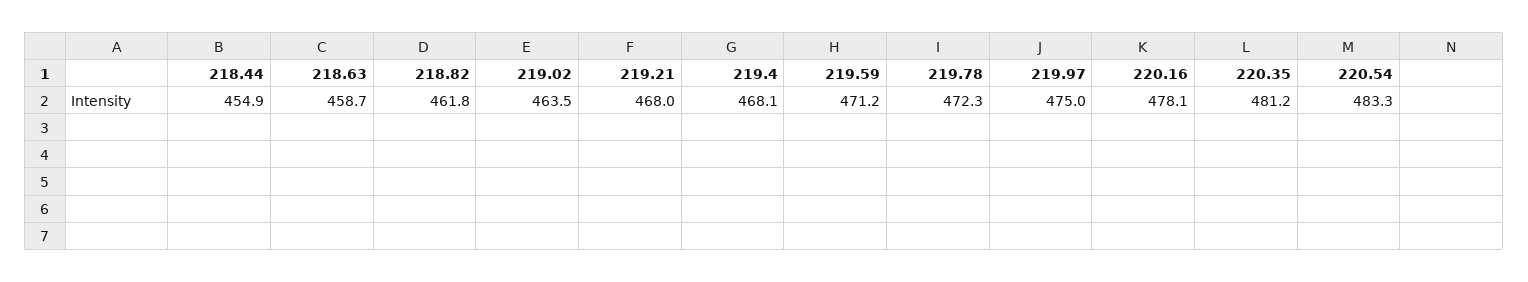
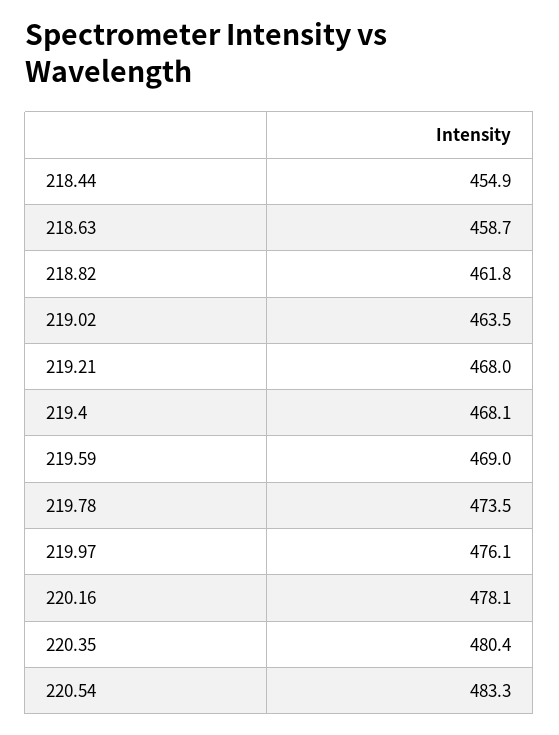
219.59: 471.2 -> 469
219.78: 472.3 -> 473.5
219.97: 475 -> 476.1
220.35: 481.2 -> 480.4

